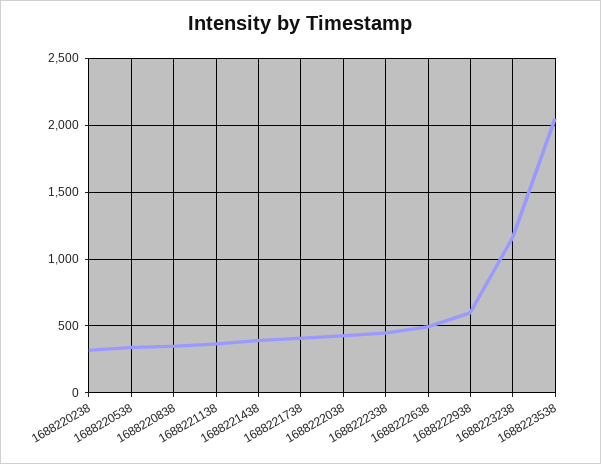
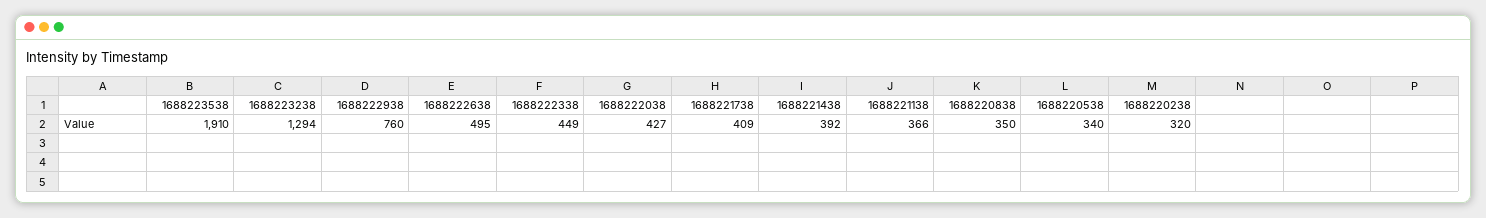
1688222938: 600 -> 760
1688223238: 1150 -> 1294
1688223538: 2050 -> 1910

